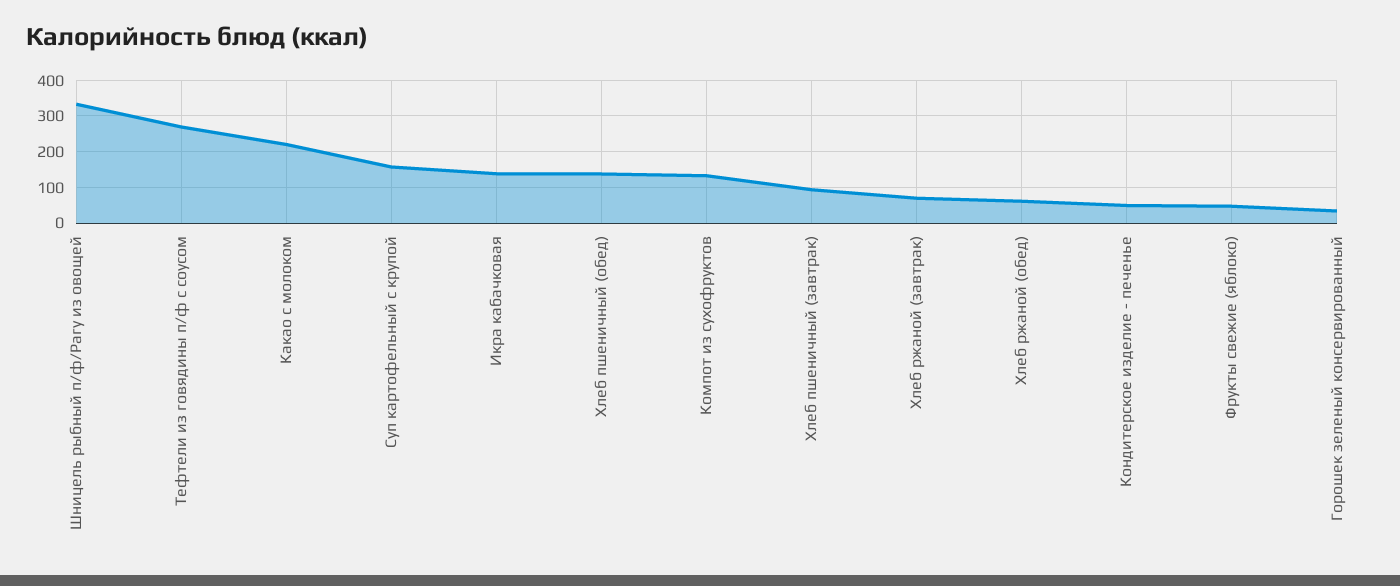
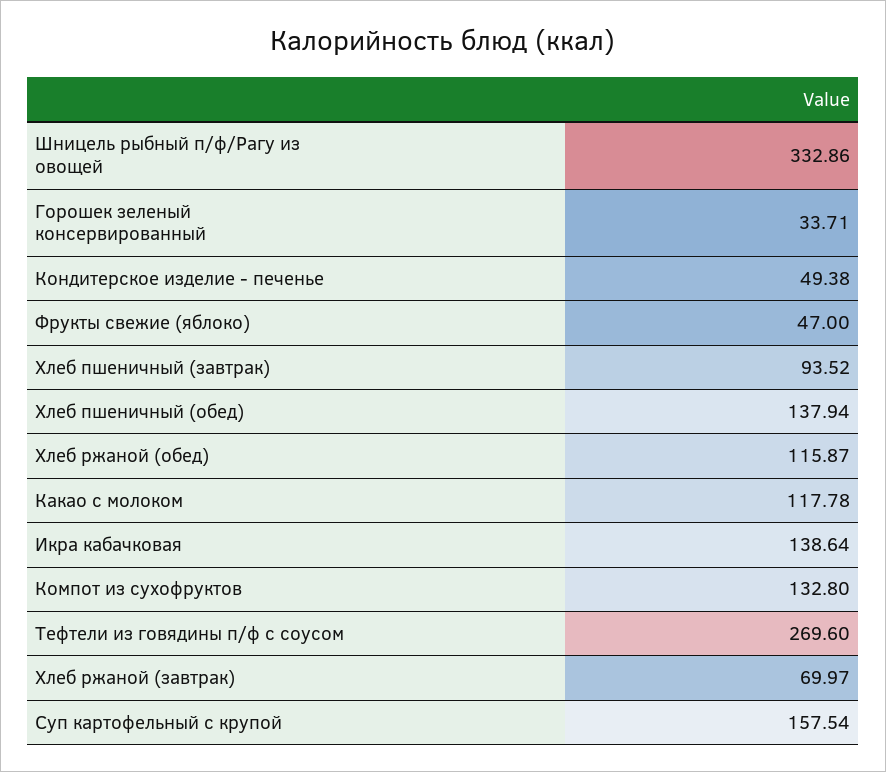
Какао с молоком: 220 -> 117.78
Хлеб ржаной (обед): 60 -> 115.87

